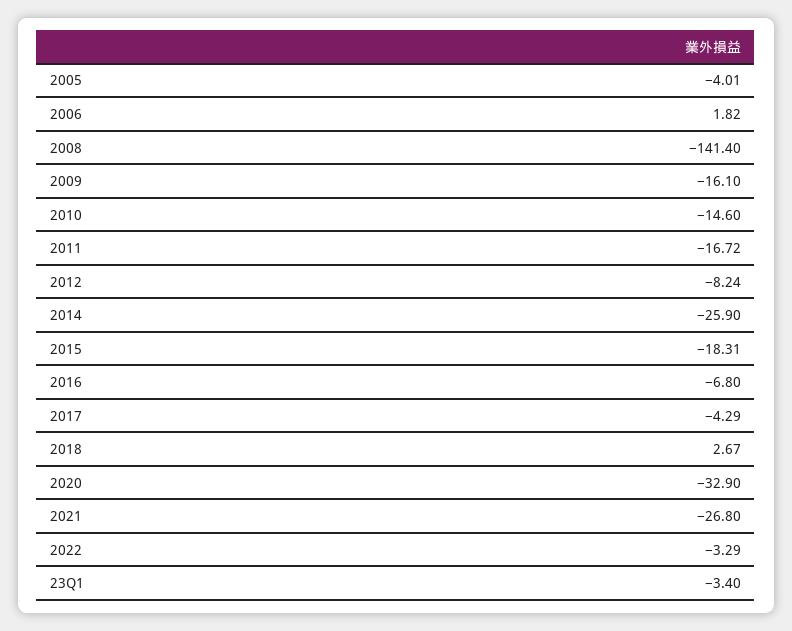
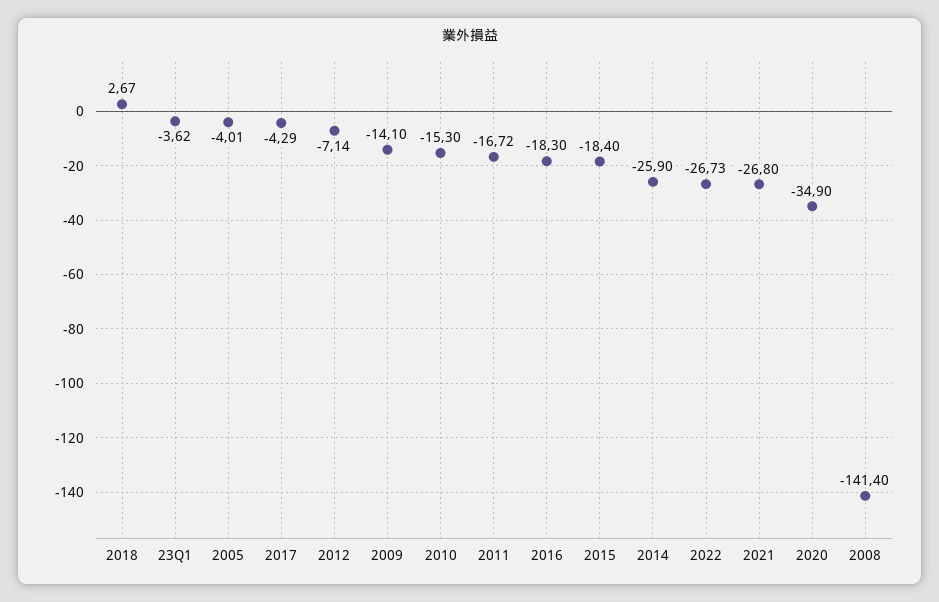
2006: 1.82 -> none
2009: -16.1 -> -14.1
2010: -14.6 -> -15.3
2012: -8.24 -> -7.14
2015: -18.31 -> -18.4
2016: -6.8 -> -18.3
2020: -32.9 -> -34.9
2022: -3.29 -> -26.73
23Q1: -3.4 -> -3.62

